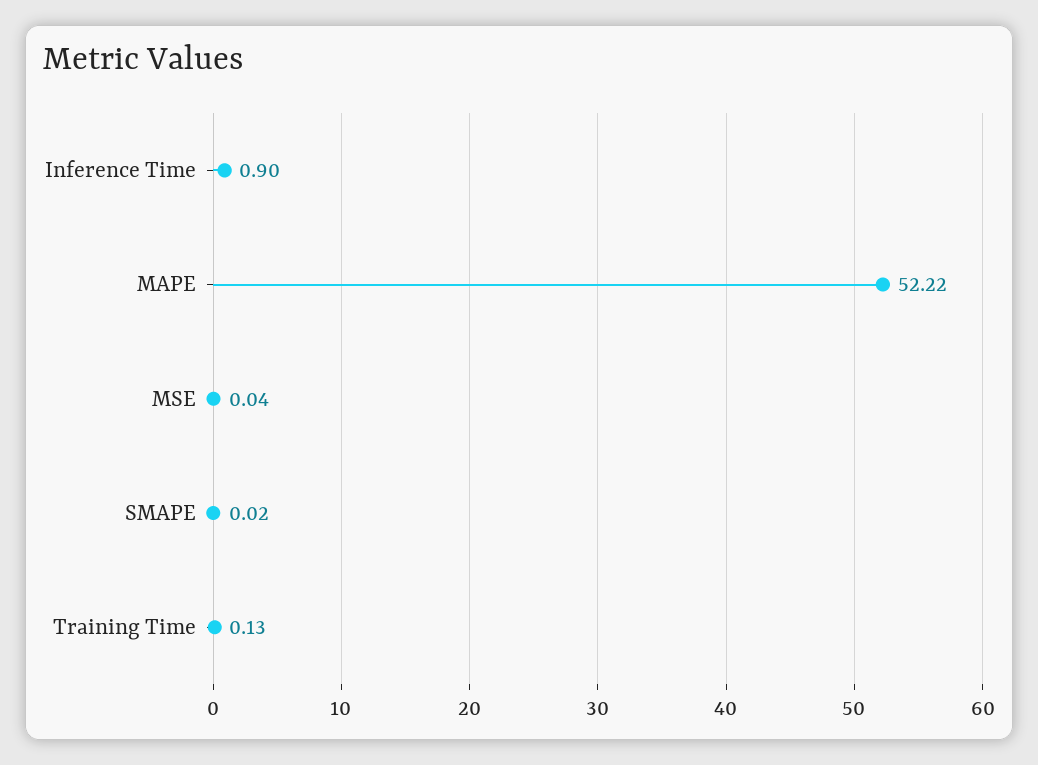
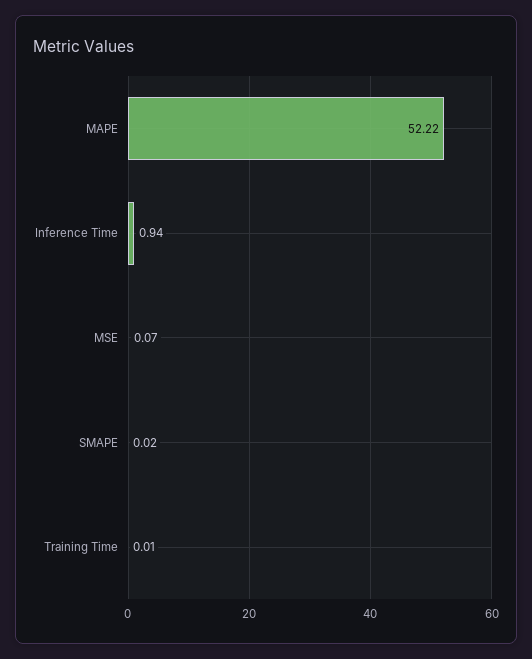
Inference Time: 0.9 -> 0.94
MSE: 0.04 -> 0.07
Training Time: 0.13 -> 0.01

